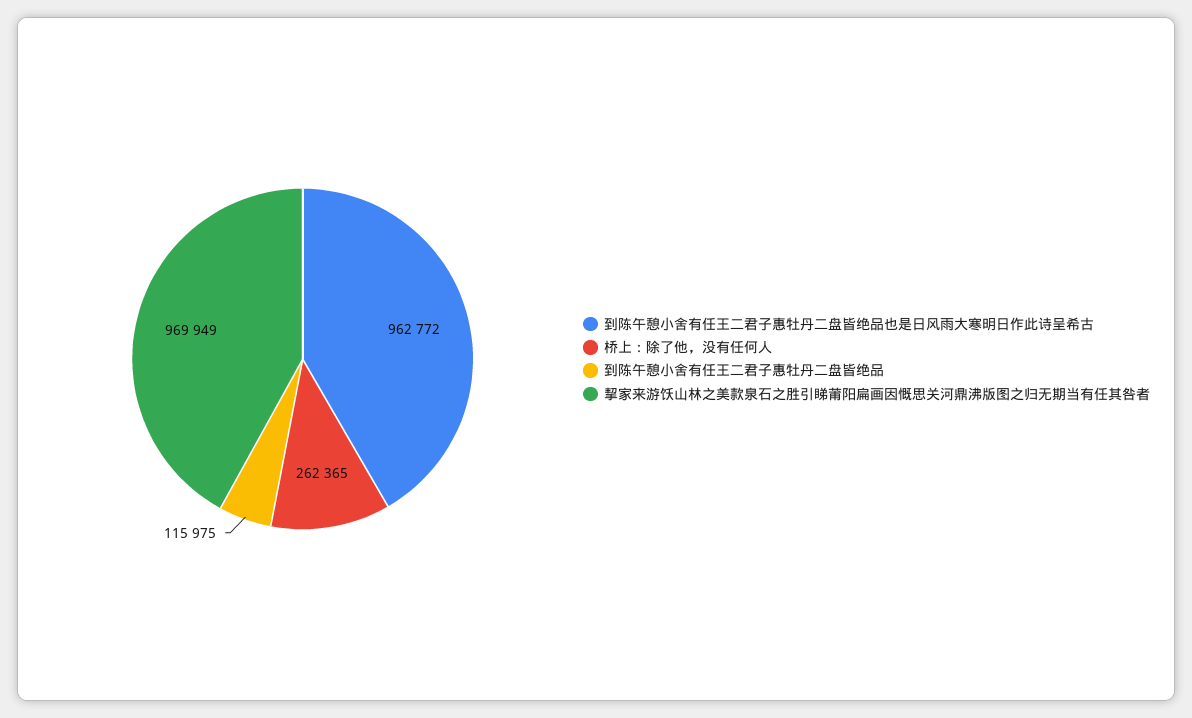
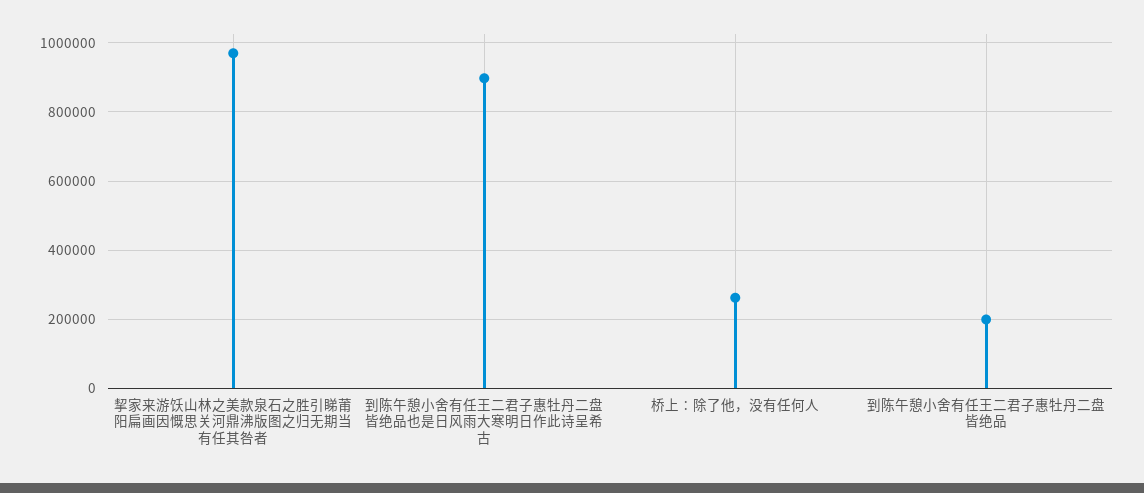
到陈午憩小舍有任王二君子惠牡丹二盘皆绝品也是日风雨大寒明日作此诗呈希古: 962772 -> 900000
到陈午憩小舍有任王二君子惠牡丹二盘皆绝品: 115975 -> 200000

